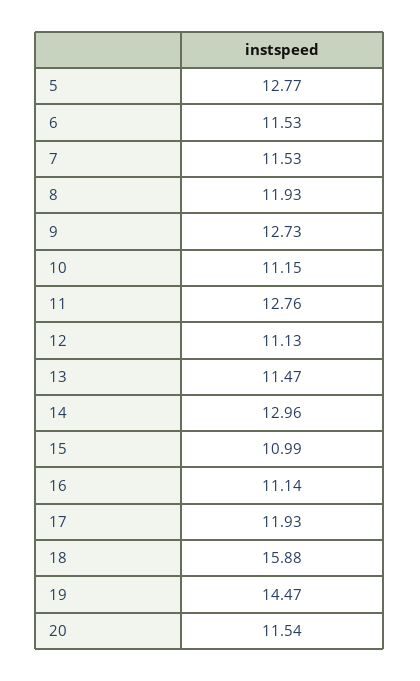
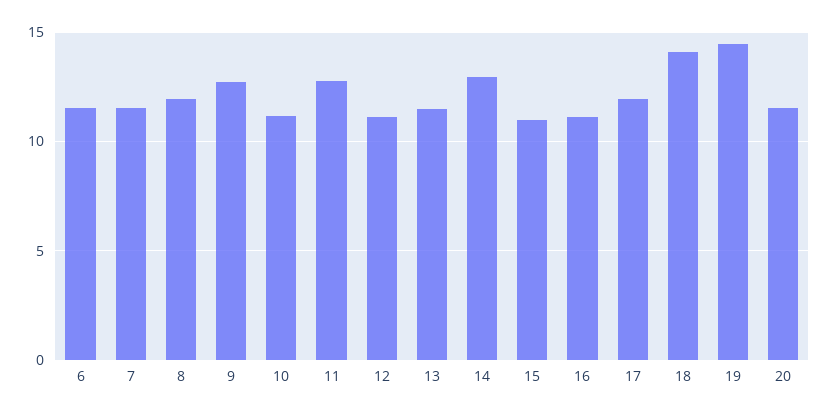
5: 12.77 -> none
18: 15.88 -> 14

